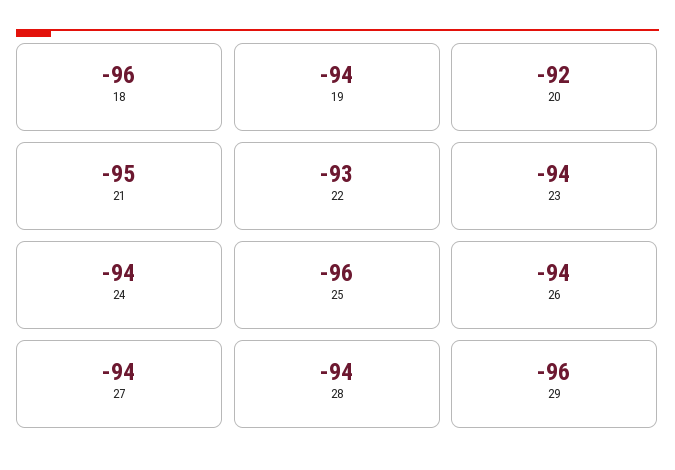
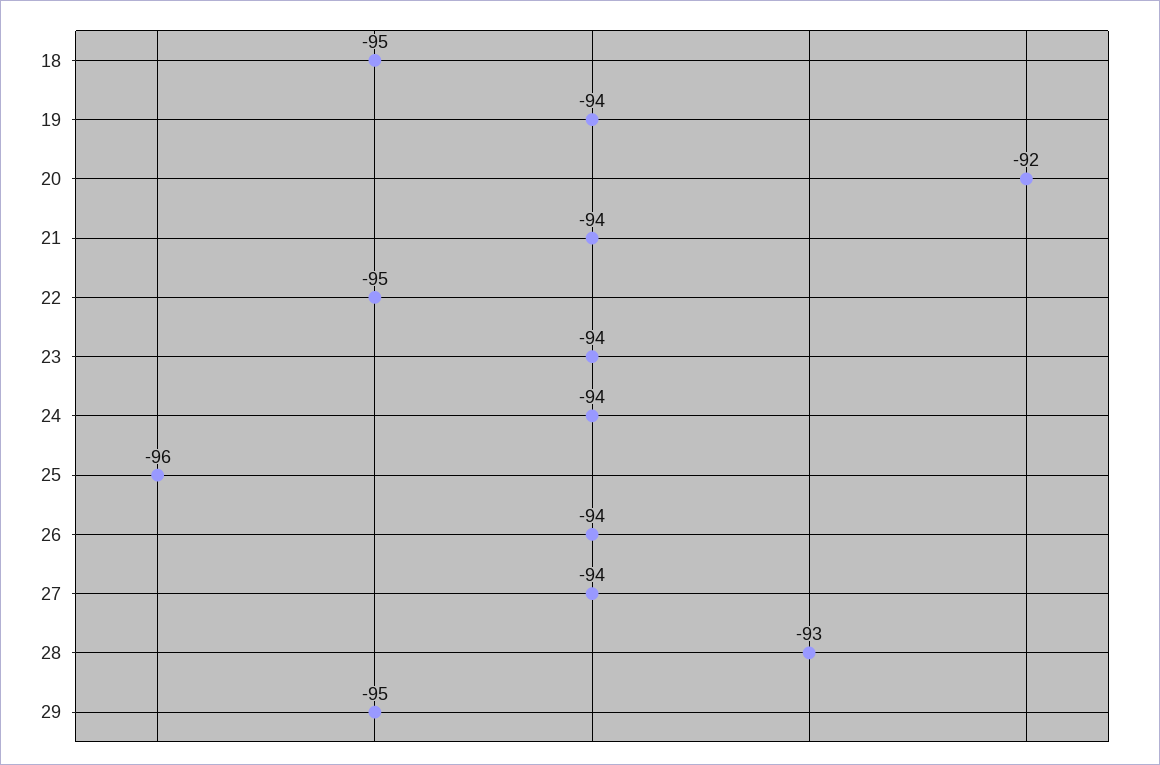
18: -96 -> -95
21: -95 -> -94
22: -93 -> -95
28: -94 -> -93
29: -96 -> -95

